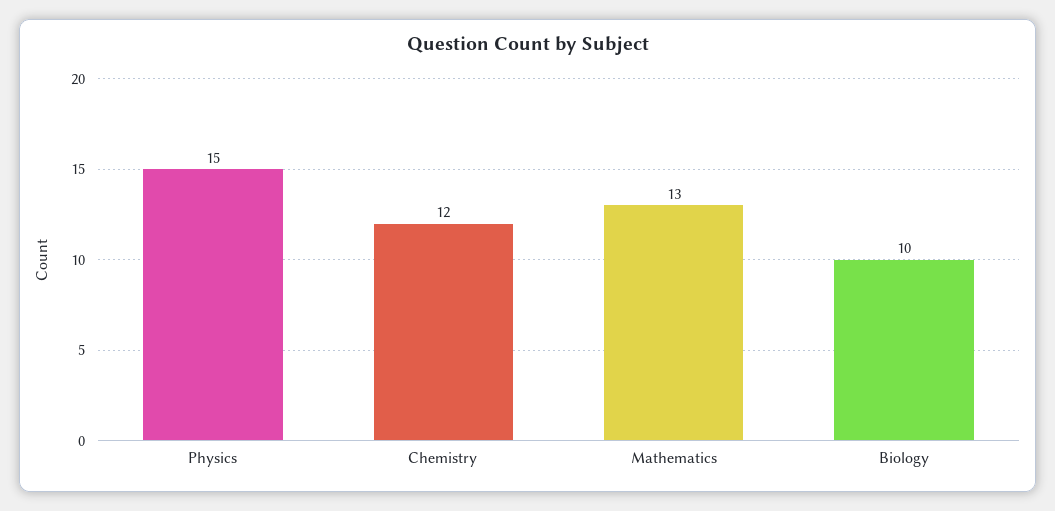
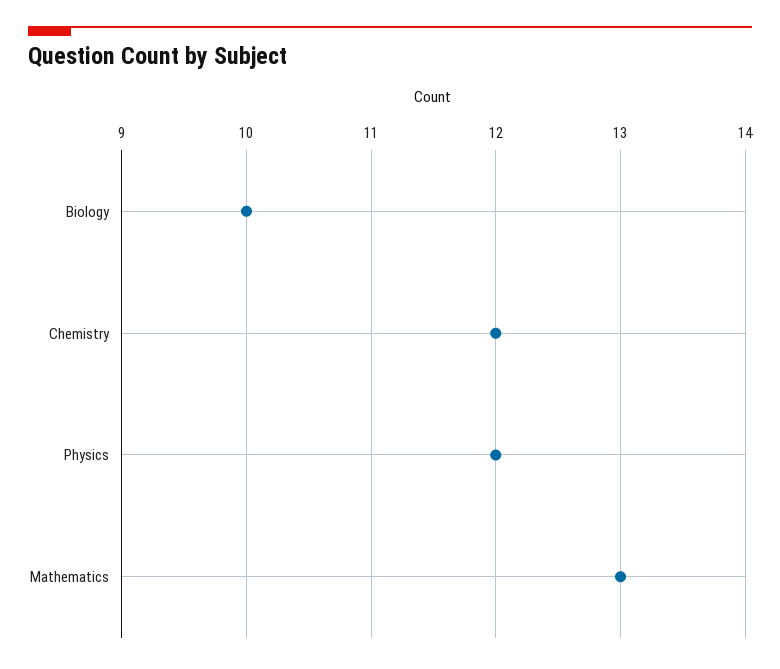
Physics: 15 -> 12

